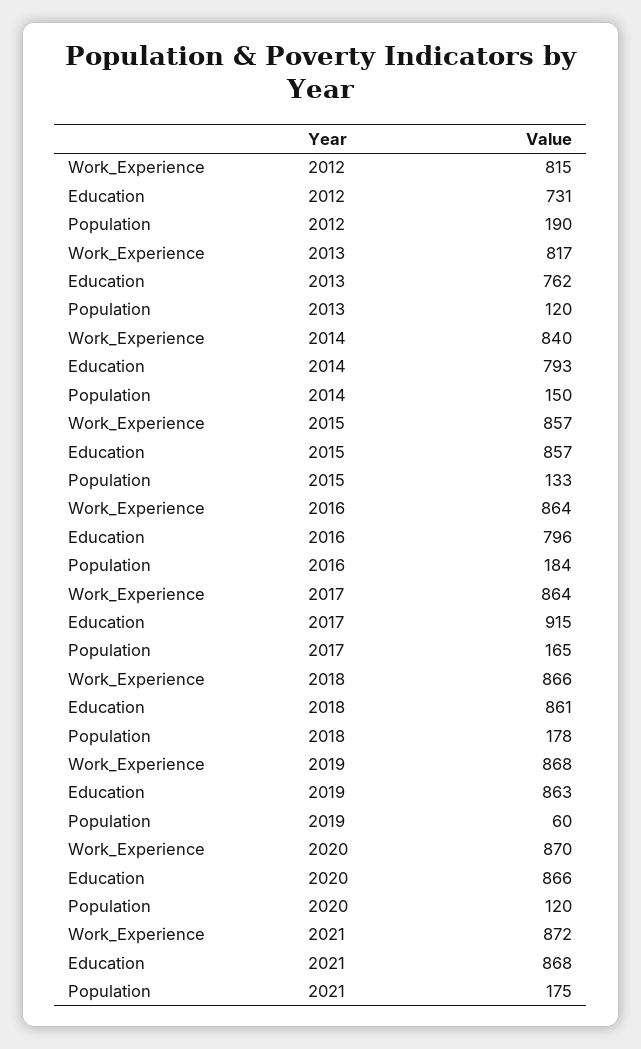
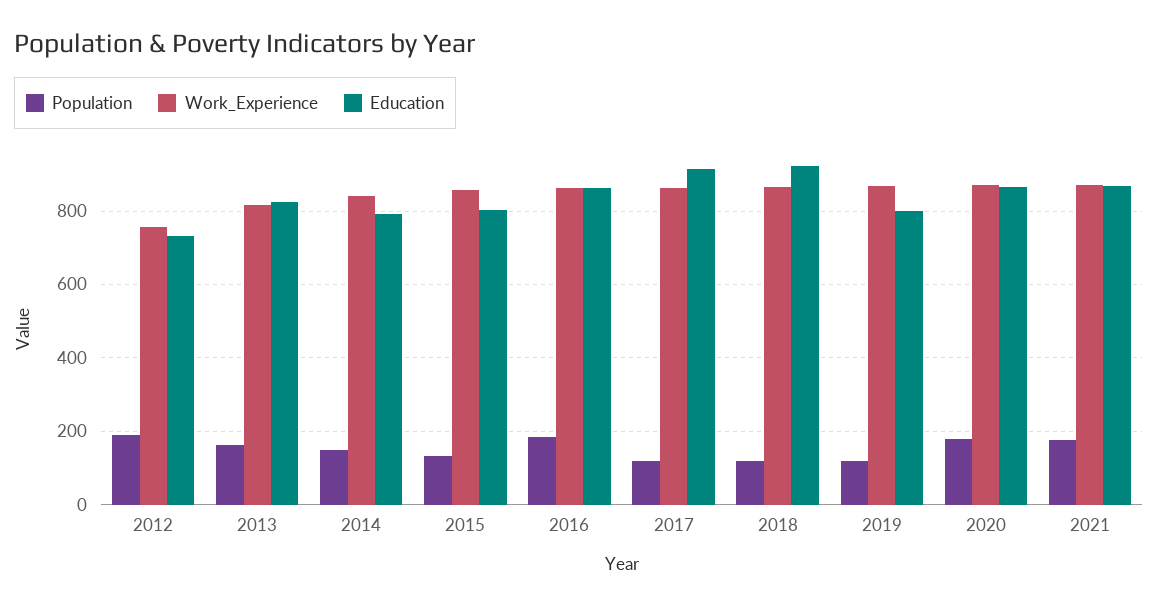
Work_Experience, 2012: 815 -> 760
Education, 2013: 762 -> 820
Population, 2013: 120 -> 160
Education, 2015: 857 -> 800
Education, 2016: 796 -> 860
Population, 2017: 165 -> 120
Education, 2018: 861 -> 920
Population, 2018: 178 -> 120
Education, 2019: 863 -> 800
Population, 2019: 60 -> 120
Population, 2020: 120 -> 180

